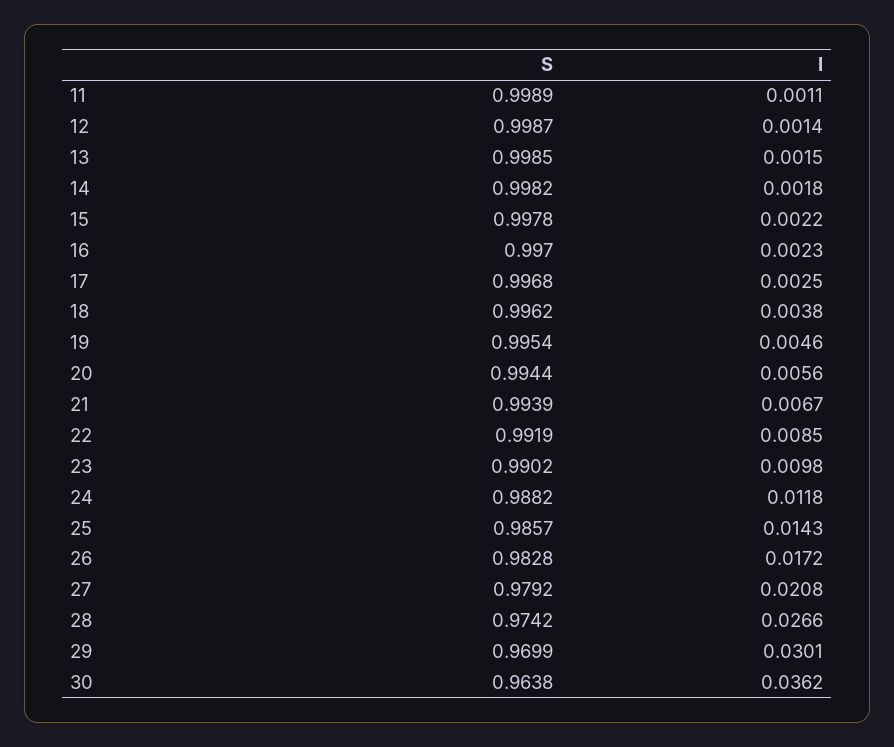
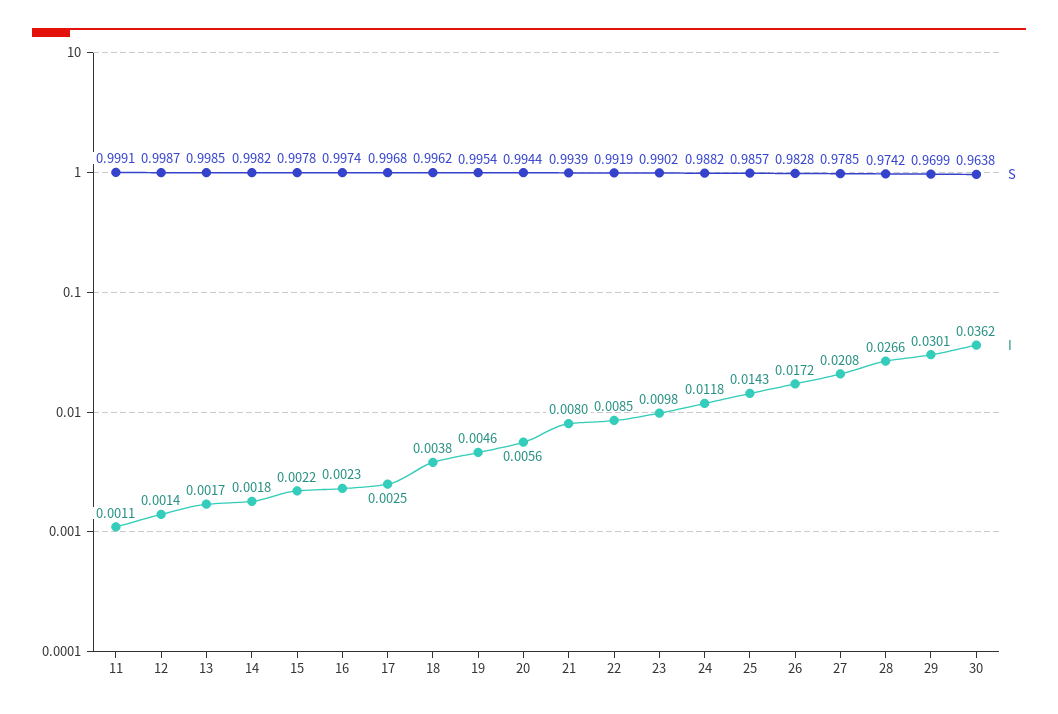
S, 11: 0.9989 -> 0.9991
I, 13: 0.0015 -> 0.0017
S, 16: 0.997 -> 0.9974
I, 21: 0.0067 -> 0.008
S, 27: 0.9792 -> 0.9785

